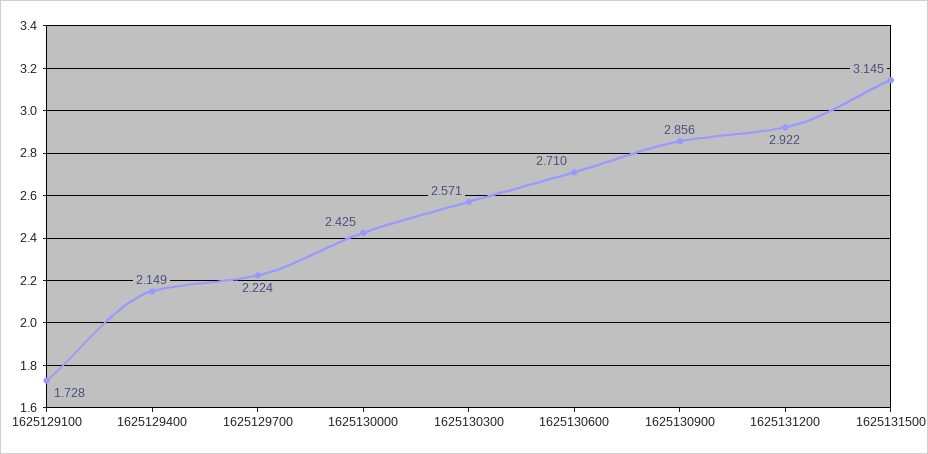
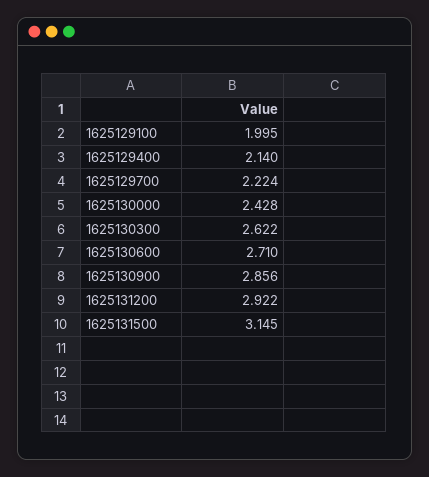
1625129100: 1.728 -> 1.995
1625129400: 2.149 -> 2.14
1625130000: 2.425 -> 2.428
1625130300: 2.571 -> 2.622

